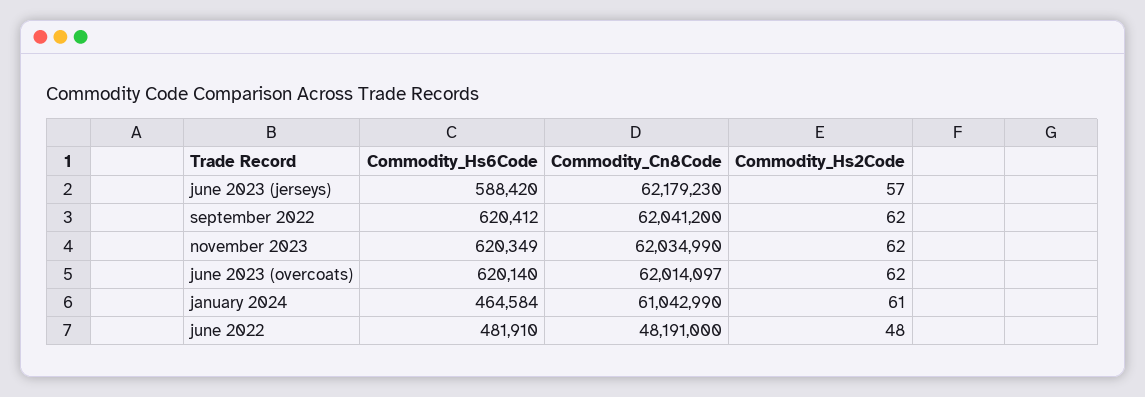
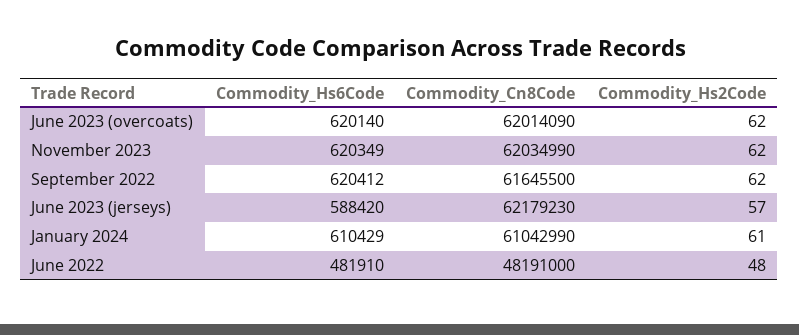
Commodity_Cn8Code, september 2022: 62041200 -> 61645500
Commodity_Cn8Code, june 2023 (overcoats): 62014097 -> 62014090
Commodity_Hs6Code, january 2024: 464584 -> 610429

